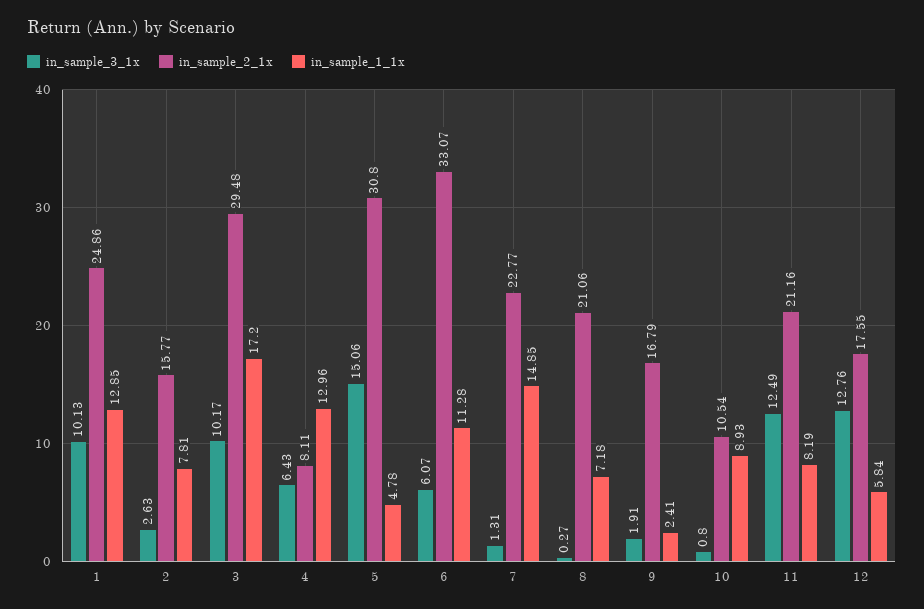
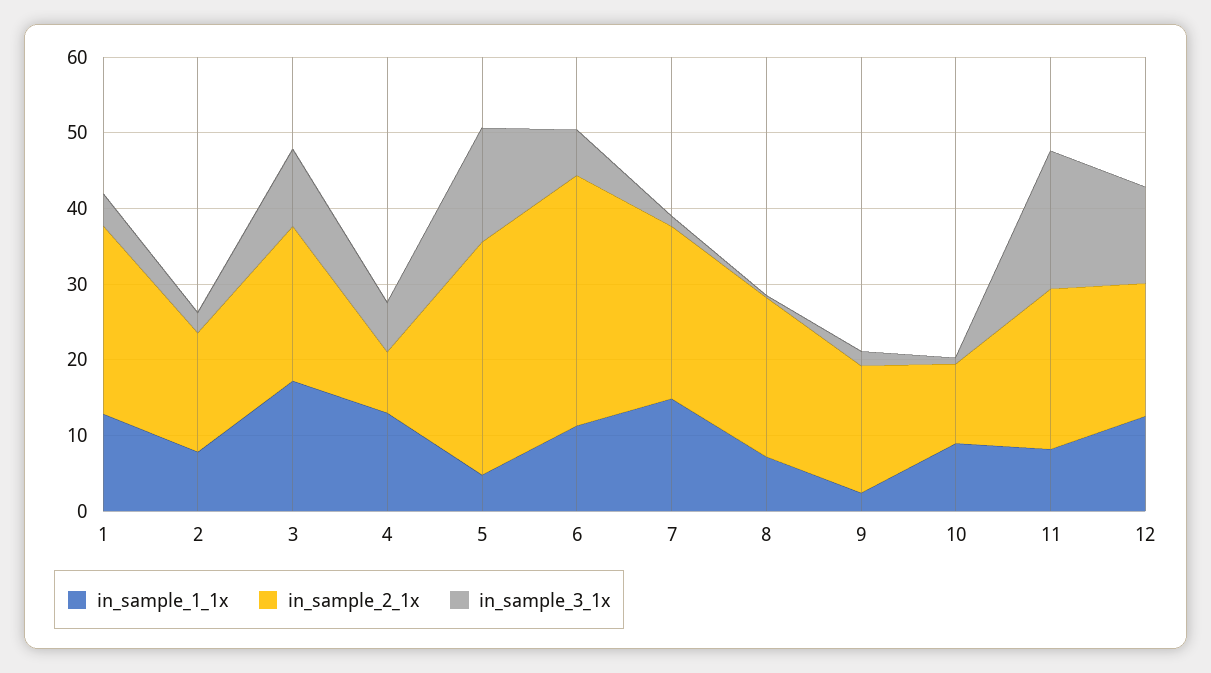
in_sample_3_1x, 1: 10.13 -> 4
in_sample_2_1x, 3: 29.48 -> 20
in_sample_3_1x, 11: 12.49 -> 18
in_sample_1_1x, 12: 5.84 -> 12

